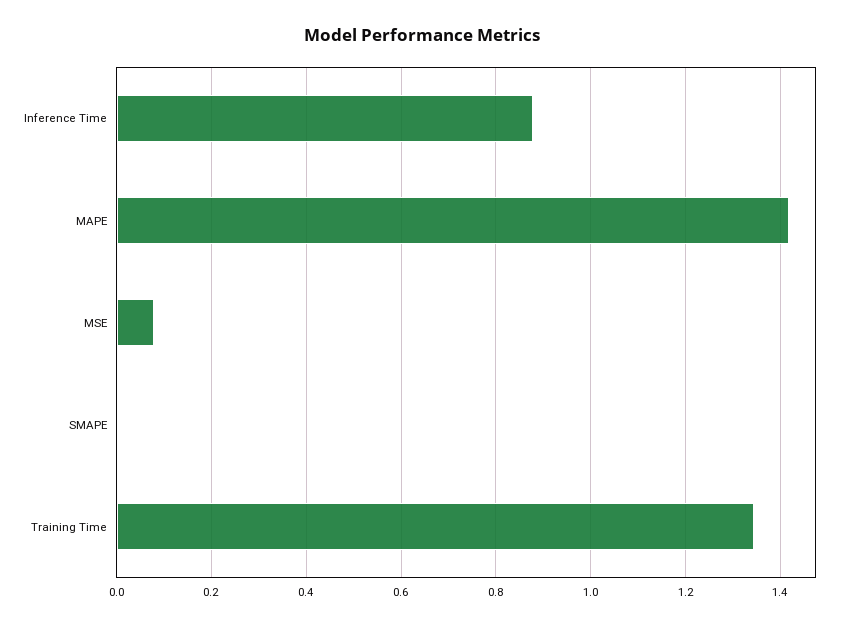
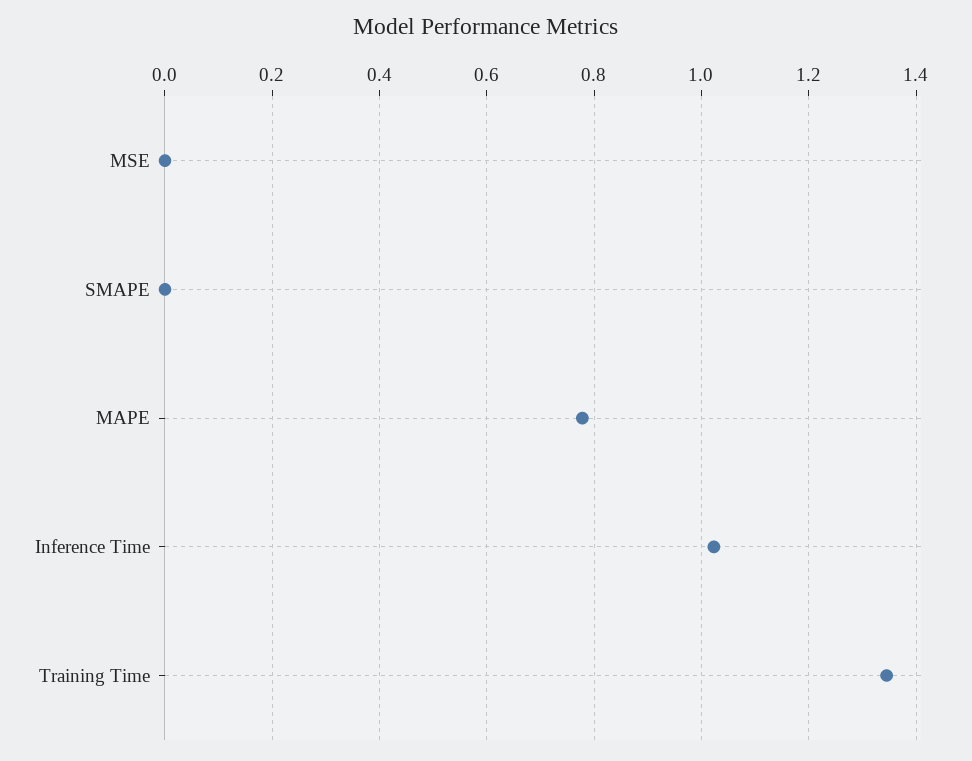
Inference Time: 0.88 -> 1.02
MAPE: 1.42 -> 0.78
MSE: 0.08 -> 0

